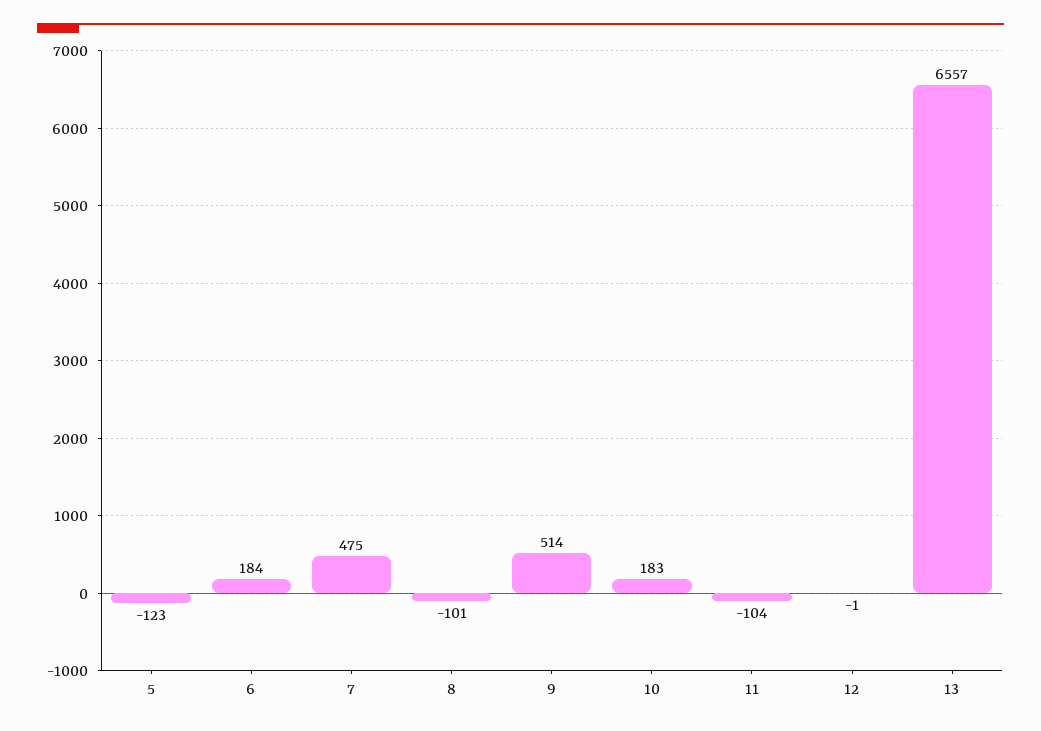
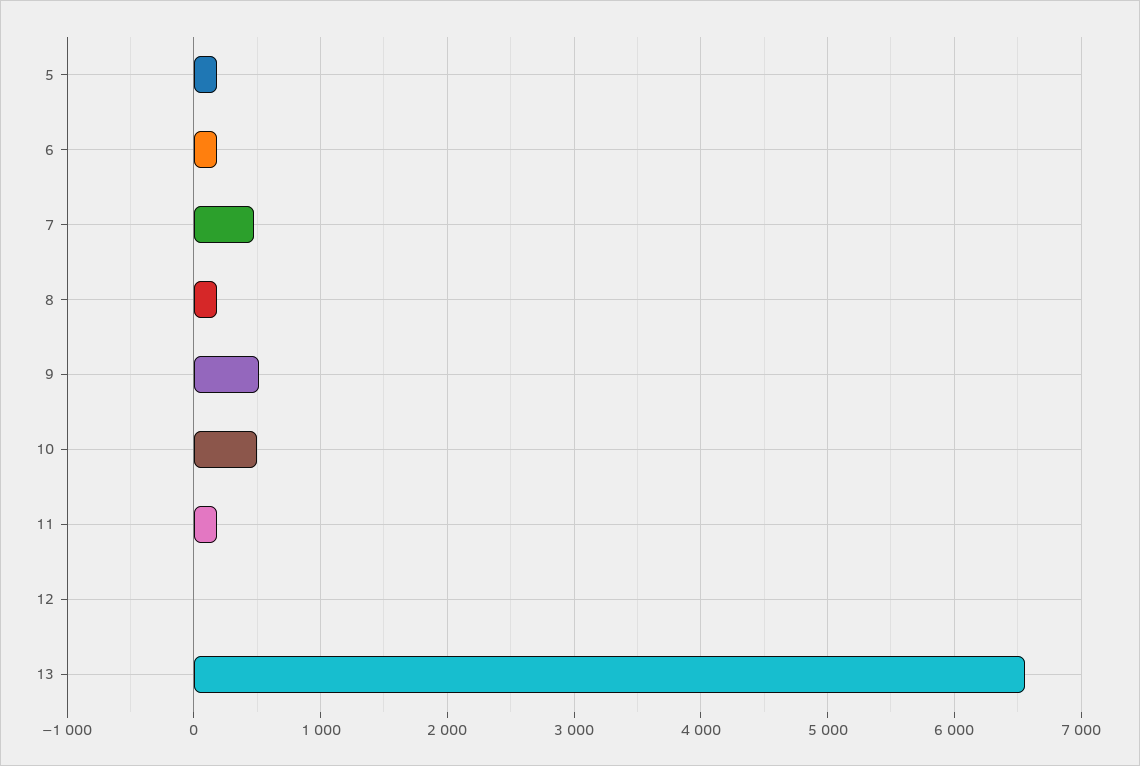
5: -123 -> 200
8: -101 -> 200
10: 183 -> 500
11: -104 -> 200

